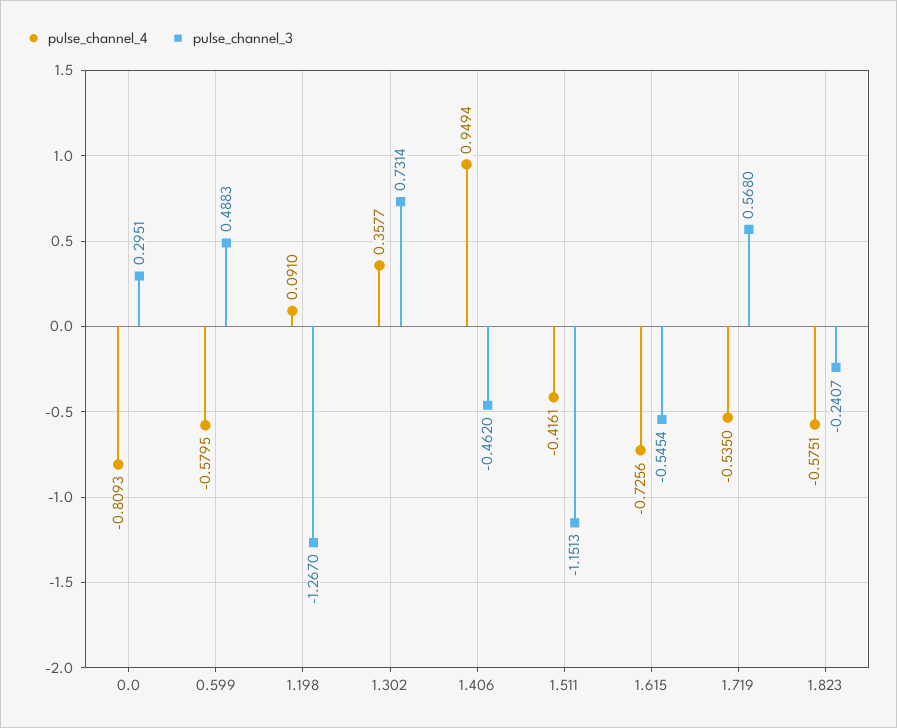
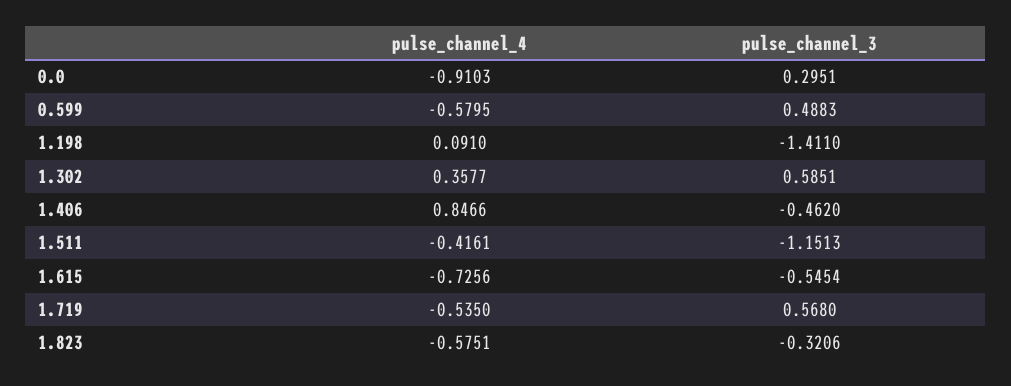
pulse_channel_4, 0.0: -0.8093 -> -0.9103
pulse_channel_3, 1.198: -1.267 -> -1.411
pulse_channel_3, 1.302: 0.7314 -> 0.5851
pulse_channel_4, 1.406: 0.9494 -> 0.8466
pulse_channel_3, 1.823: -0.2407 -> -0.3206

